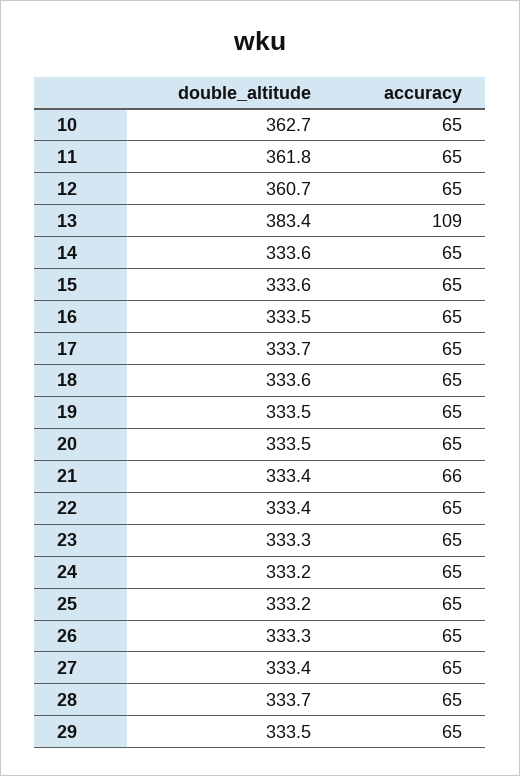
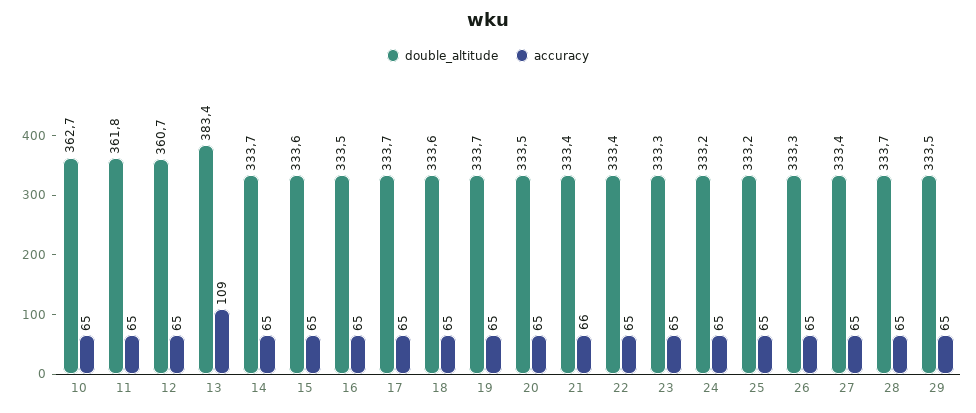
double_altitude, 14: 333.6 -> 333.7
double_altitude, 19: 333.5 -> 333.7

